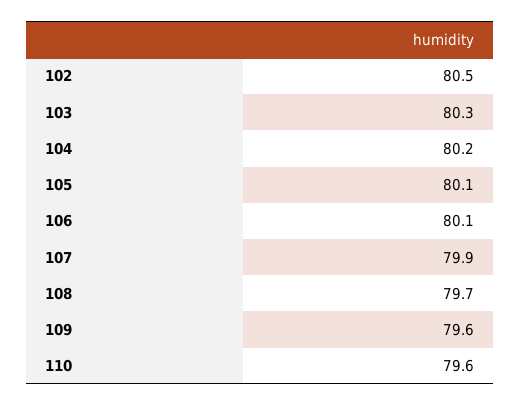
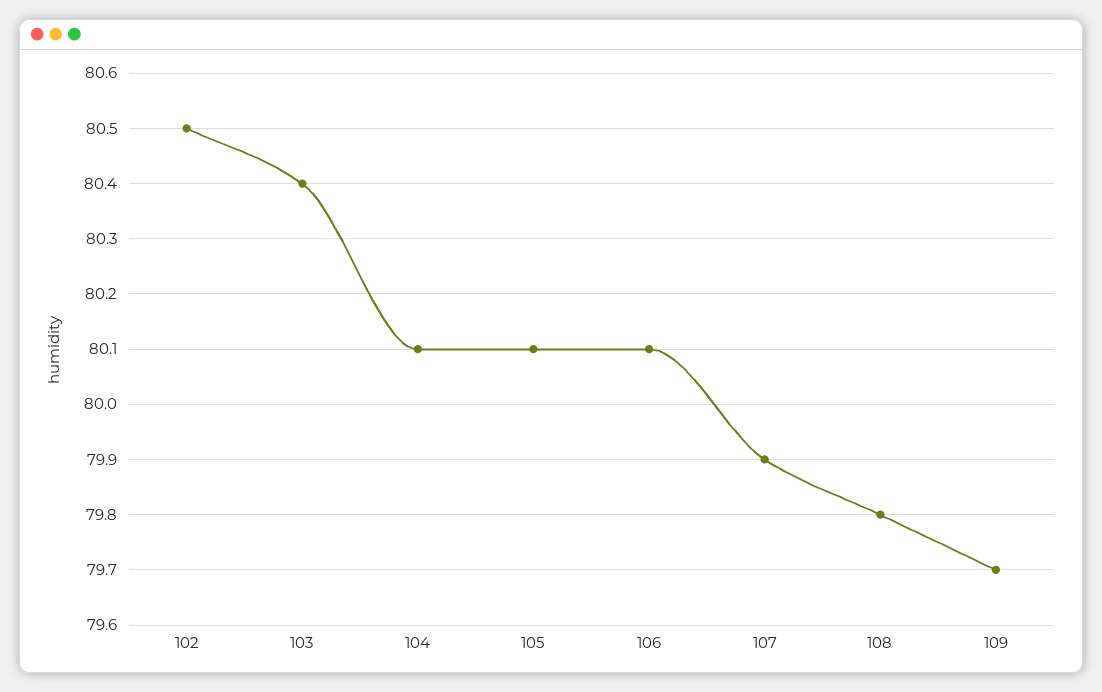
103: 80.3 -> 80.4
104: 80.2 -> 80.1
108: 79.7 -> 79.8
109: 79.6 -> 79.7
110: 79.6 -> none

